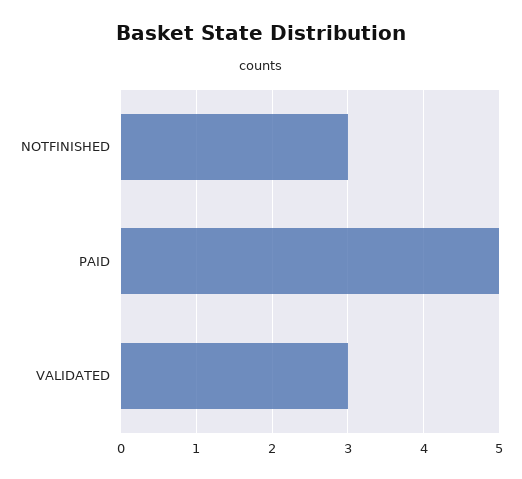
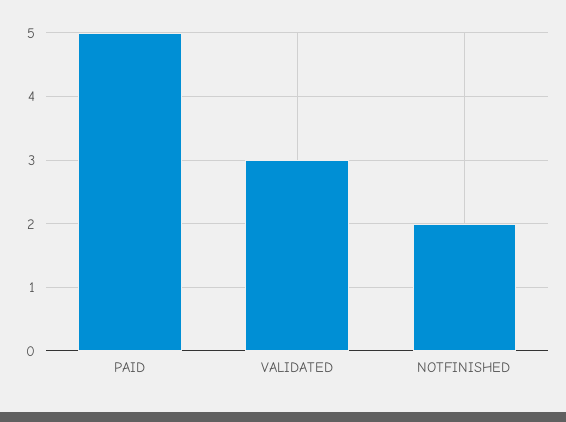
NOTFINISHED: 3 -> 2

